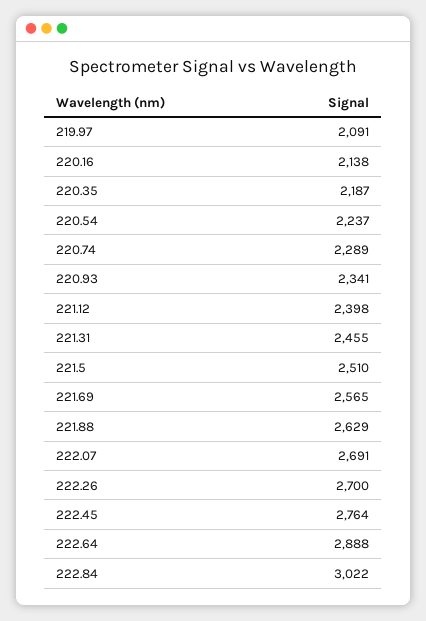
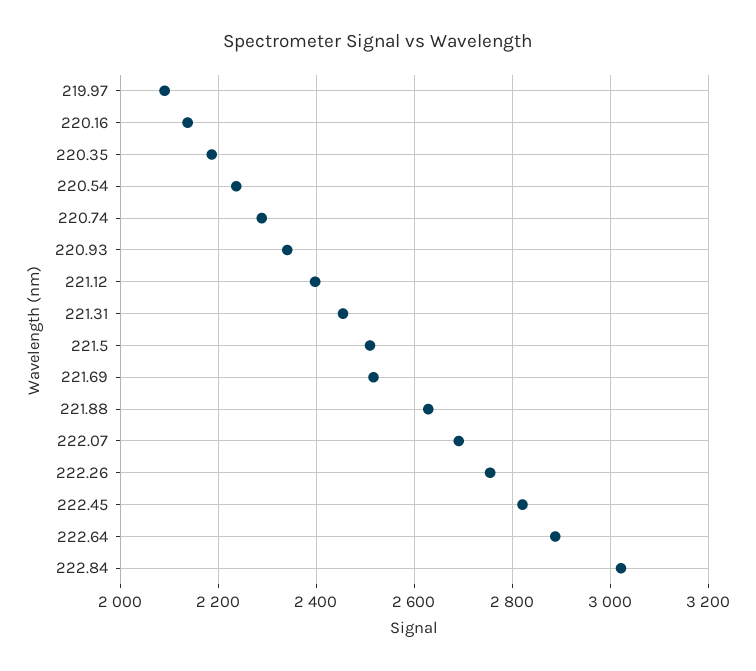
221.69: 2565 -> 2520
222.26: 2700 -> 2760
222.45: 2764 -> 2820

